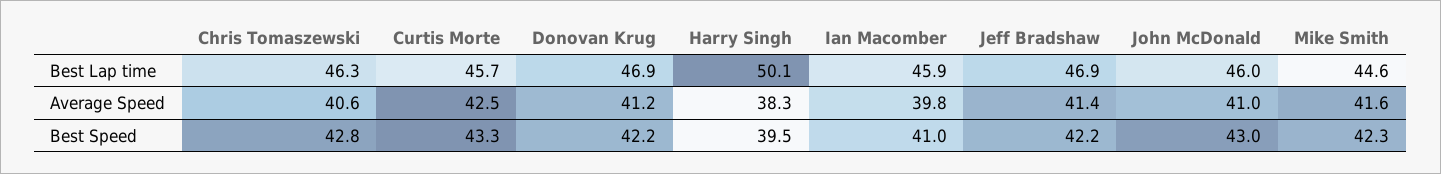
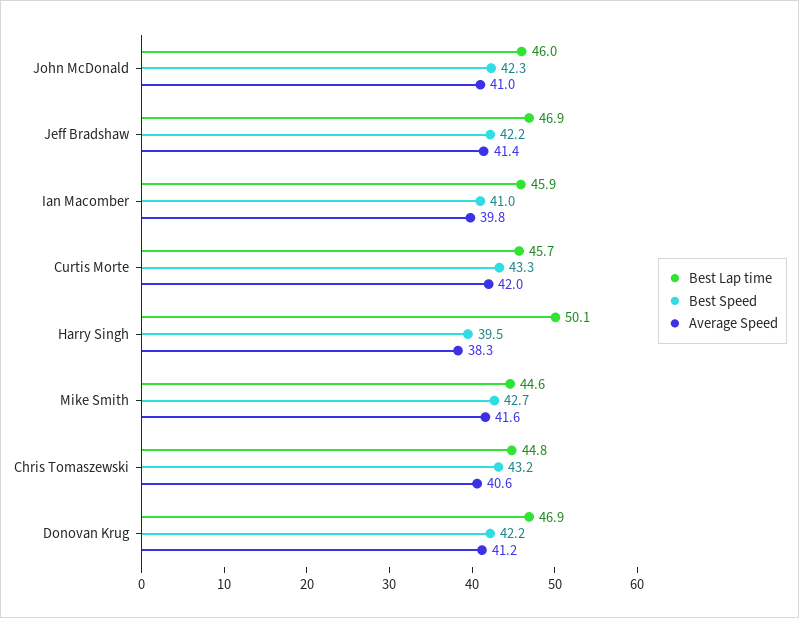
Best Lap time, Chris Tomaszewski: 46.3 -> 44.8
Average Speed, Curtis Morte: 42.5 -> 42
Best Speed, Chris Tomaszewski: 42.8 -> 43.2
Best Speed, John McDonald: 43 -> 42.3
Best Speed, Mike Smith: 42.3 -> 42.7

